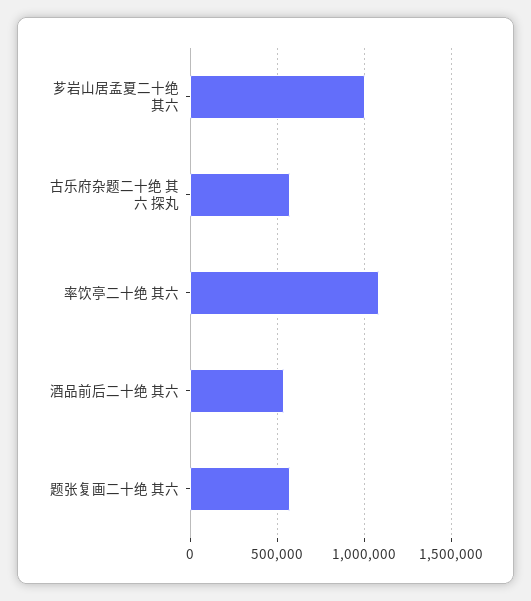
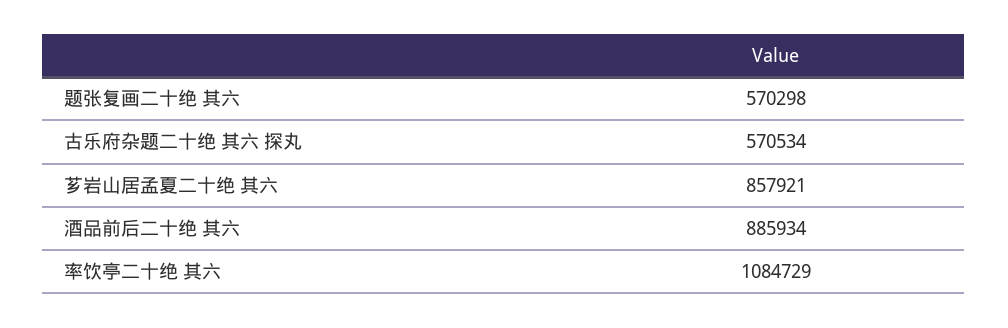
芗岩山居孟夏二十绝 其六: 1000000 -> 857921
酒品前后二十绝 其六: 550000 -> 885934

